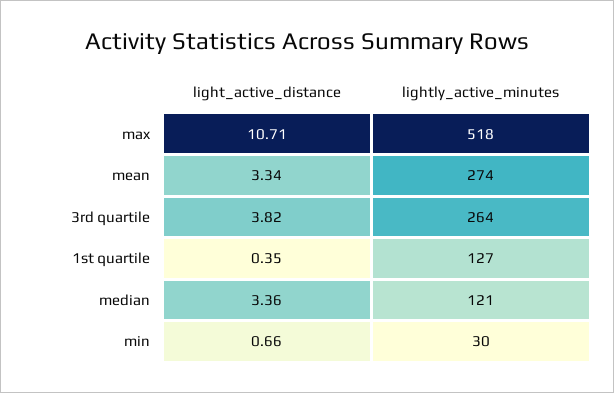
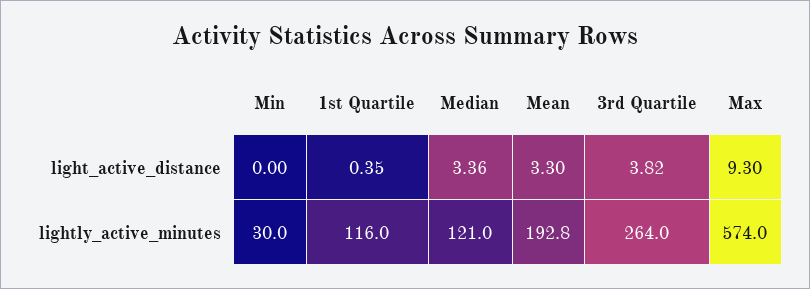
light_active_distance, max: 10.71 -> 9.3
lightly_active_minutes, max: 518 -> 574
light_active_distance, mean: 3.34 -> 3.3
lightly_active_minutes, mean: 274 -> 192.8
lightly_active_minutes, 1st quartile: 127 -> 116
light_active_distance, min: 0.66 -> 0

